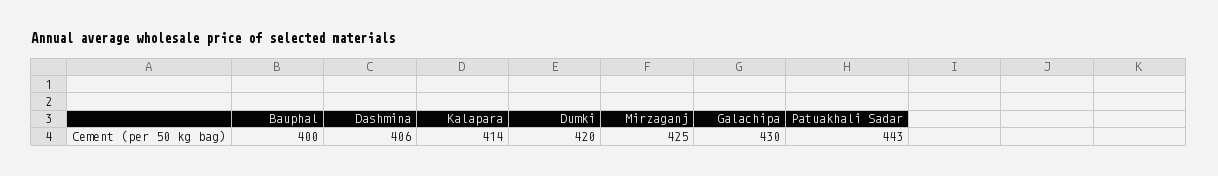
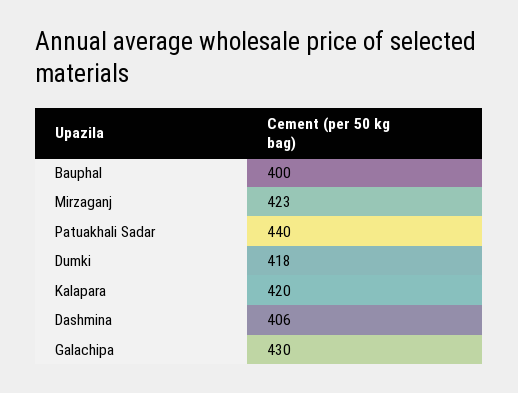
Kalapara: 414 -> 420
Dumki: 420 -> 418
Mirzaganj: 425 -> 423
Patuakhali Sadar: 443 -> 440

